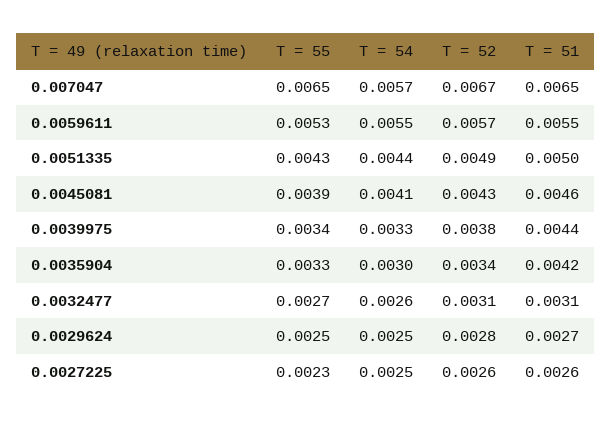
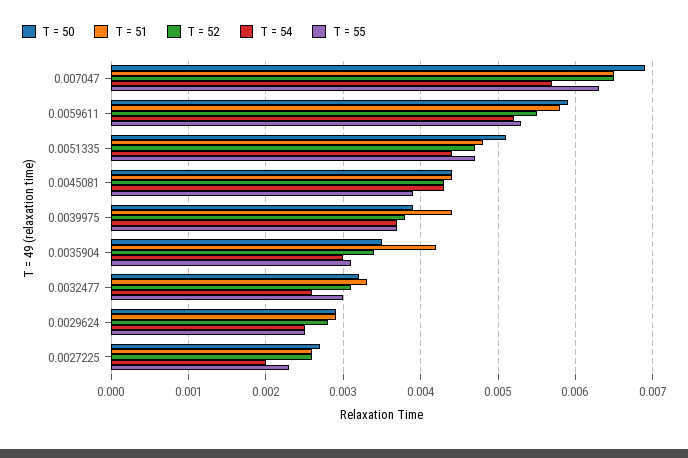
T = 55, 0.007047: 0.0065 -> 0.0063
T = 52, 0.007047: 0.0067 -> 0.0065
T = 54, 0.0059611: 0.0055 -> 0.0052
T = 52, 0.0059611: 0.0057 -> 0.0055
T = 51, 0.0059611: 0.0055 -> 0.0058
T = 55, 0.0051335: 0.0043 -> 0.0047
T = 52, 0.0051335: 0.0049 -> 0.0047
T = 51, 0.0051335: 0.005 -> 0.0048
T = 54, 0.0045081: 0.0041 -> 0.0043
T = 51, 0.0045081: 0.0046 -> 0.0044
T = 55, 0.0039975: 0.0034 -> 0.0037
T = 54, 0.0039975: 0.0033 -> 0.0037
T = 55, 0.0035904: 0.0033 -> 0.0031
T = 55, 0.0032477: 0.0027 -> 0.003
T = 51, 0.0032477: 0.0031 -> 0.0033
T = 51, 0.0029624: 0.0027 -> 0.0029
T = 54, 0.0027225: 0.0025 -> 0.002
T = 50, 0.007047: none -> 0.0069
T = 50, 0.0059611: none -> 0.0059
T = 50, 0.0051335: none -> 0.0051
T = 50, 0.0045081: none -> 0.0044
T = 50, 0.0039975: none -> 0.0039
T = 50, 0.0035904: none -> 0.0035
T = 50, 0.0032477: none -> 0.0032
T = 50, 0.0029624: none -> 0.0029
T = 50, 0.0027225: none -> 0.0027

